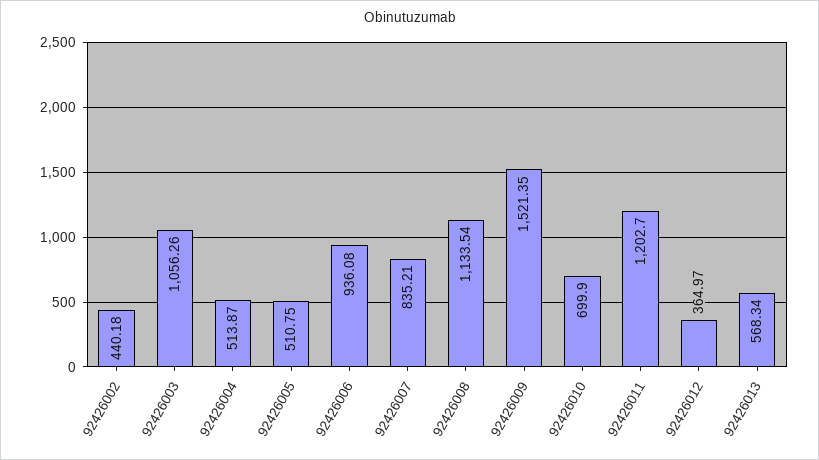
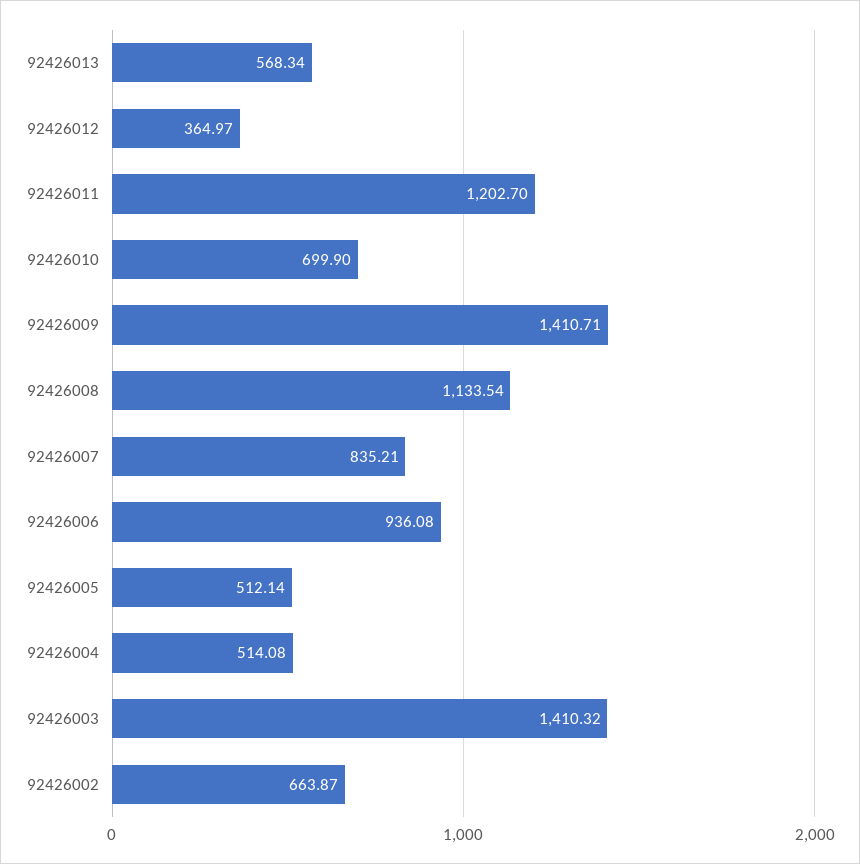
92426002: 440.18 -> 663.87
92426003: 1056.26 -> 1410.32
92426004: 513.87 -> 514.08
92426005: 510.75 -> 512.14
92426009: 1521.35 -> 1410.71

